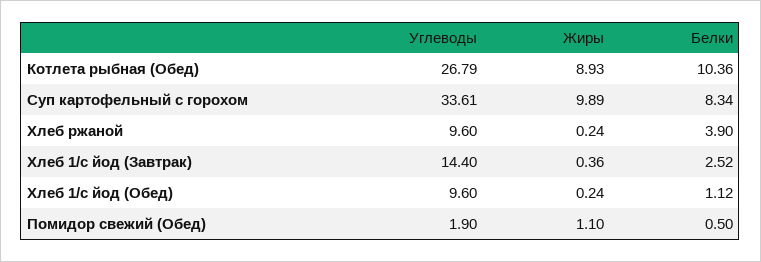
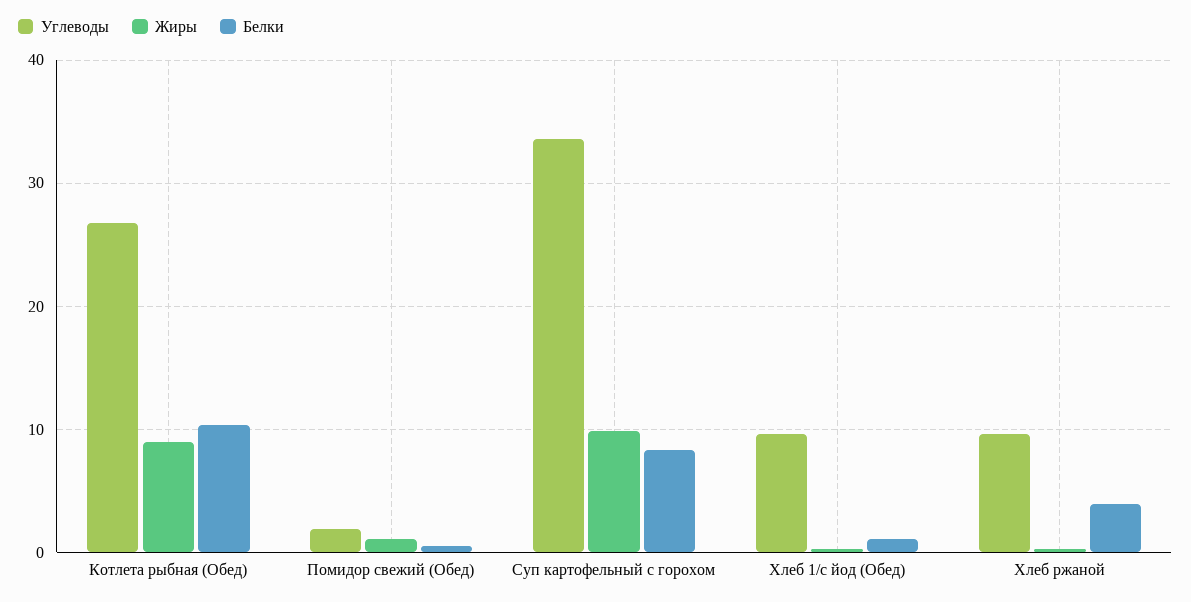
Углеводы, Хлеб 1/с йод (Завтрак): 14.4 -> none
Жиры, Хлеб 1/с йод (Завтрак): 0.36 -> none
Белки, Хлеб 1/с йод (Завтрак): 2.52 -> none

